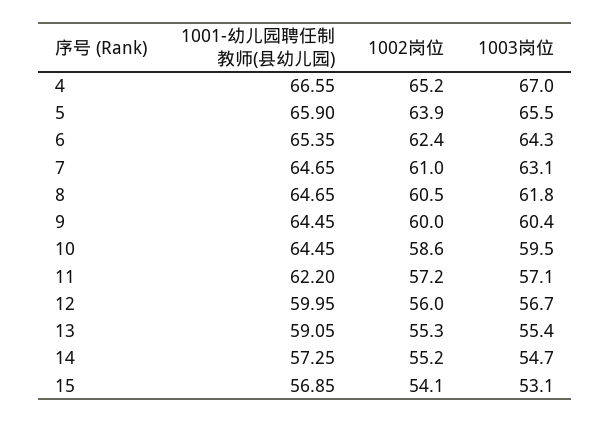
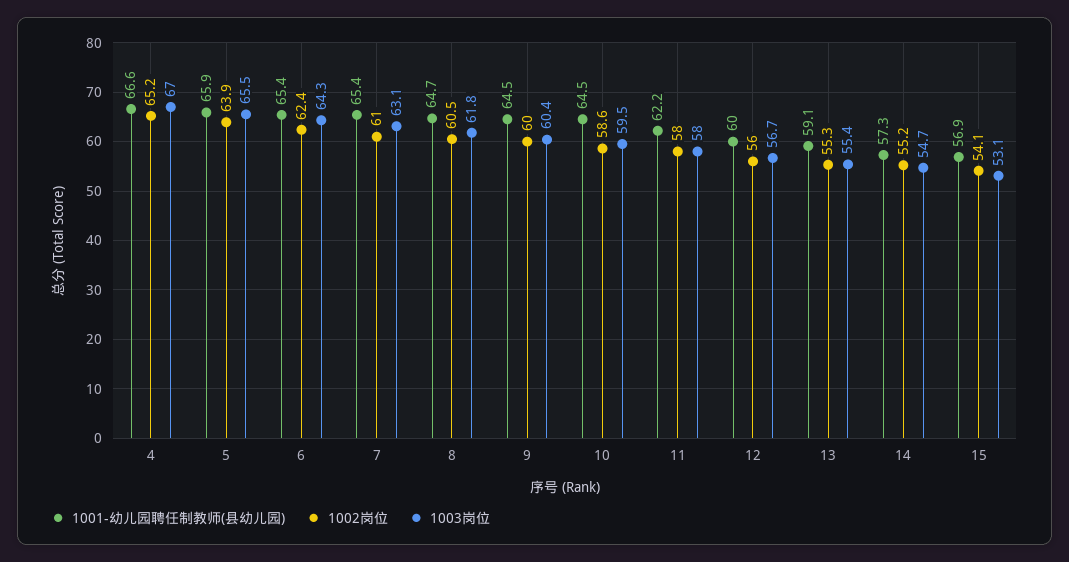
1001-幼儿园聘任制教师(县幼儿园), 7: 64.65 -> 65.4
1002岗位, 11: 57.2 -> 58
1003岗位, 11: 57.1 -> 58

